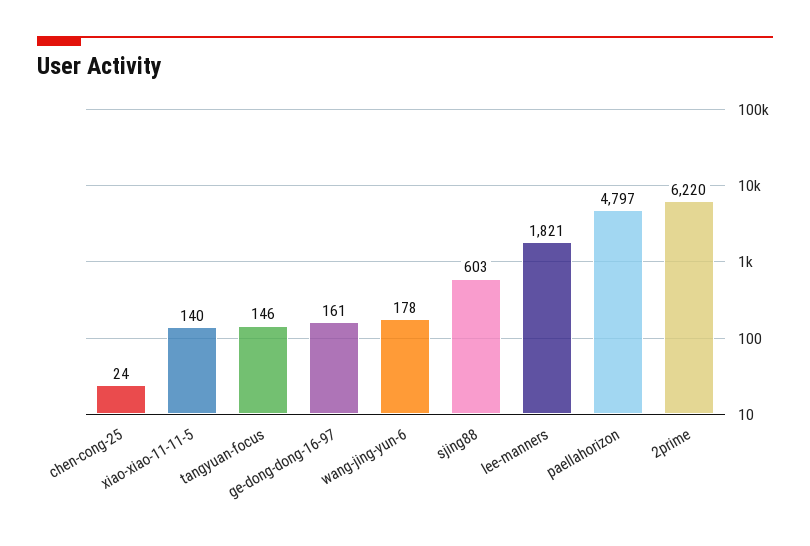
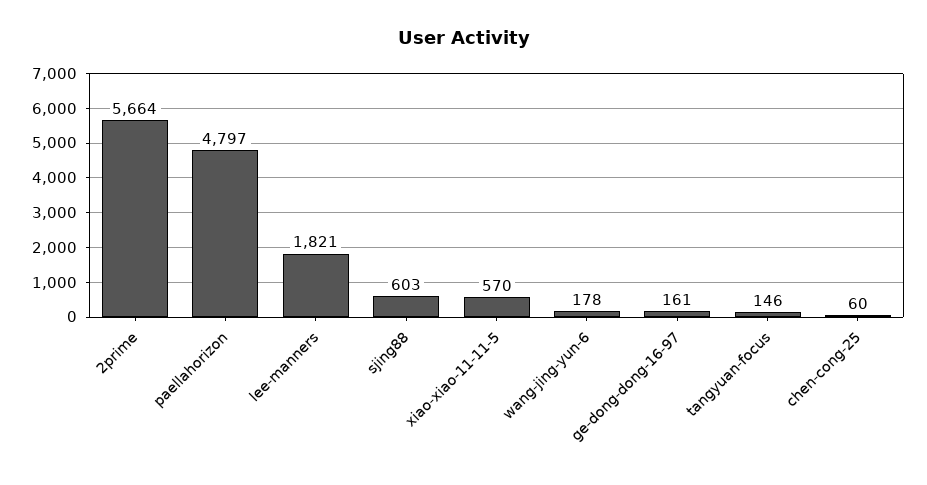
chen-cong-25: 24 -> 60
xiao-xiao-11-11-5: 140 -> 570
2prime: 6220 -> 5664

